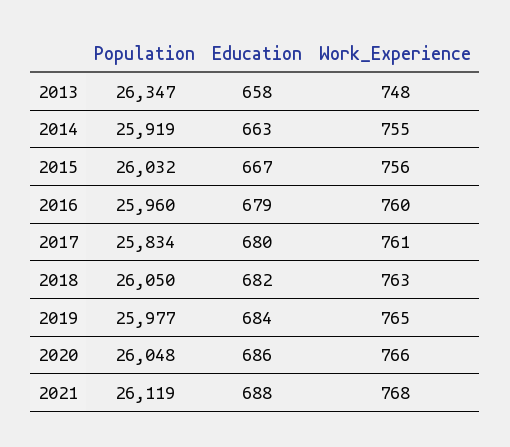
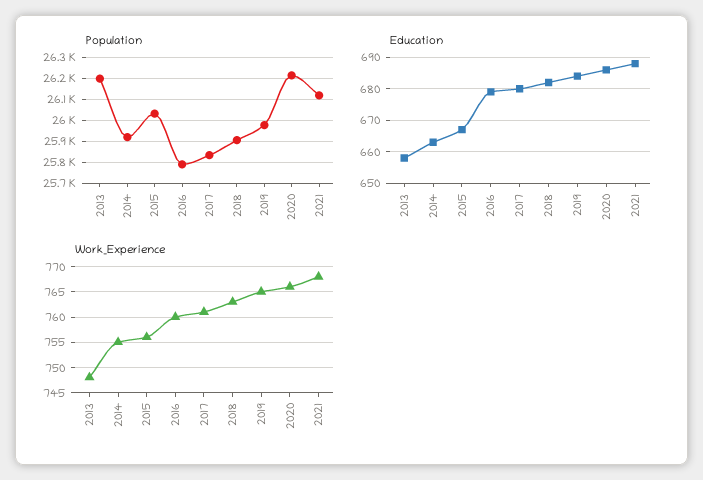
Population, 2013: 26347 -> 26200
Population, 2016: 25960 -> 25800
Population, 2018: 26050 -> 25900
Population, 2020: 26048 -> 26200

